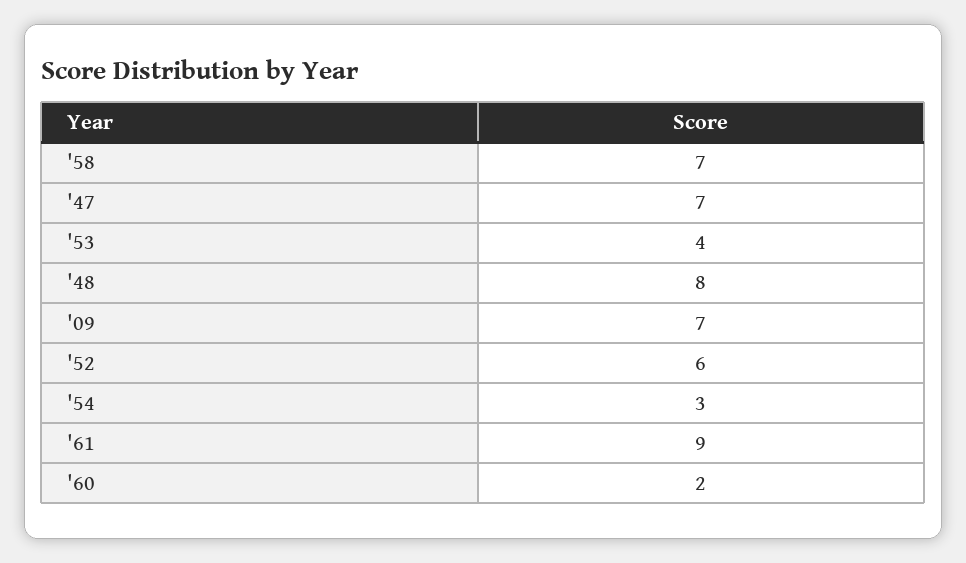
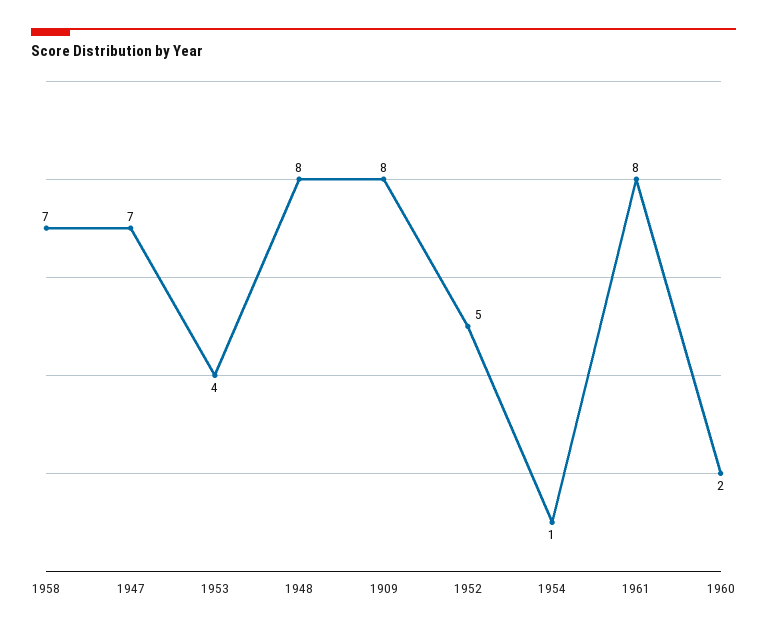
'09: 7 -> 8
'52: 6 -> 5
'54: 3 -> 1
'61: 9 -> 8

